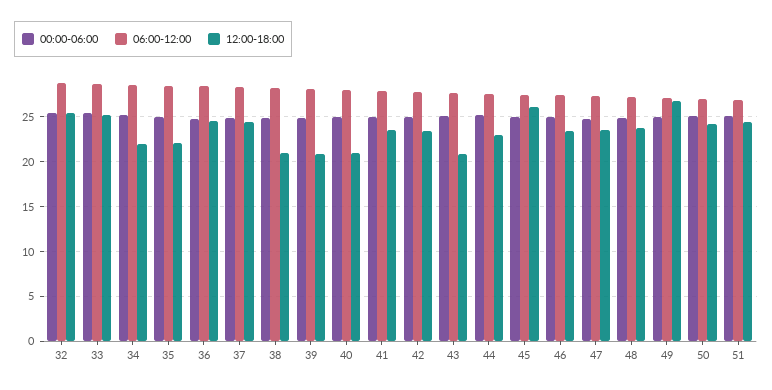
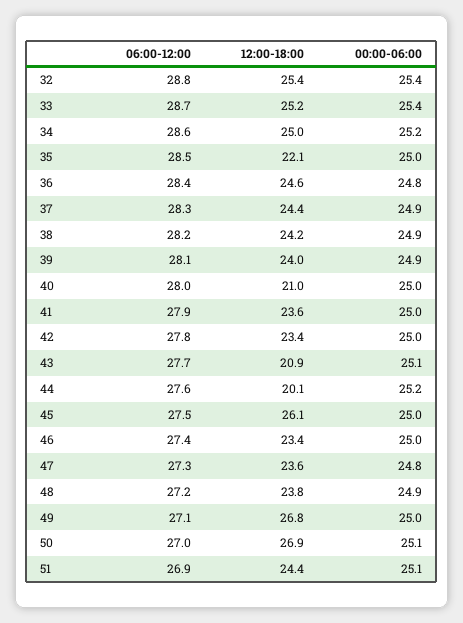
12:00-18:00, 34: 22 -> 25
12:00-18:00, 38: 21 -> 24.2
12:00-18:00, 39: 21 -> 24
12:00-18:00, 44: 23 -> 20.1
12:00-18:00, 50: 24 -> 26.9

